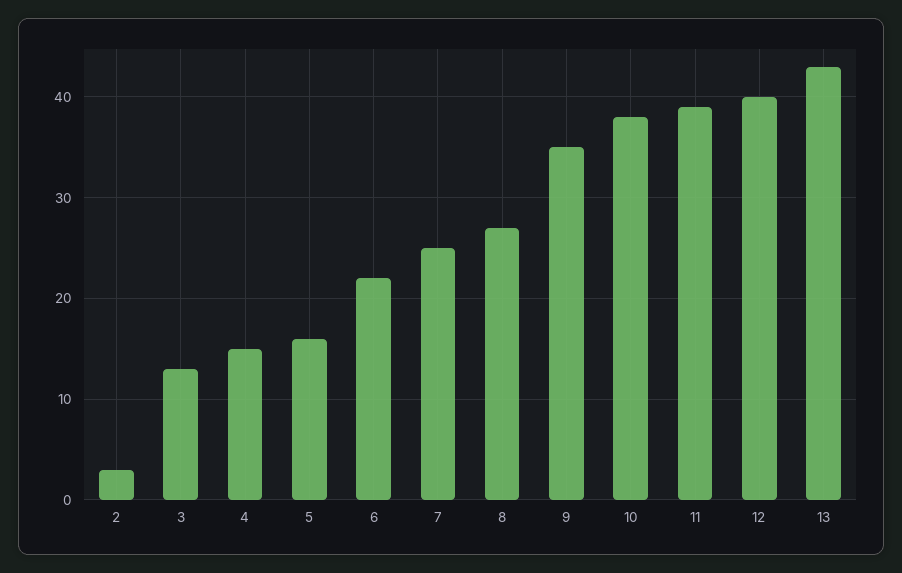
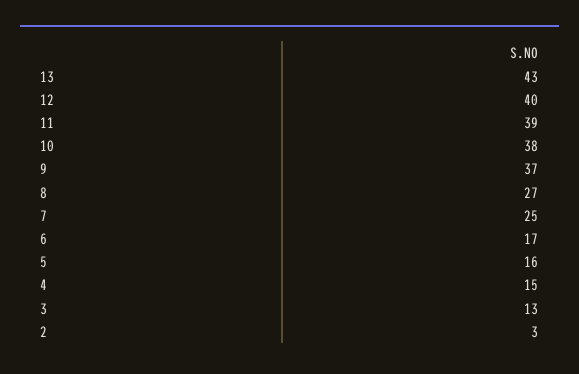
6: 22 -> 17
9: 35 -> 37

